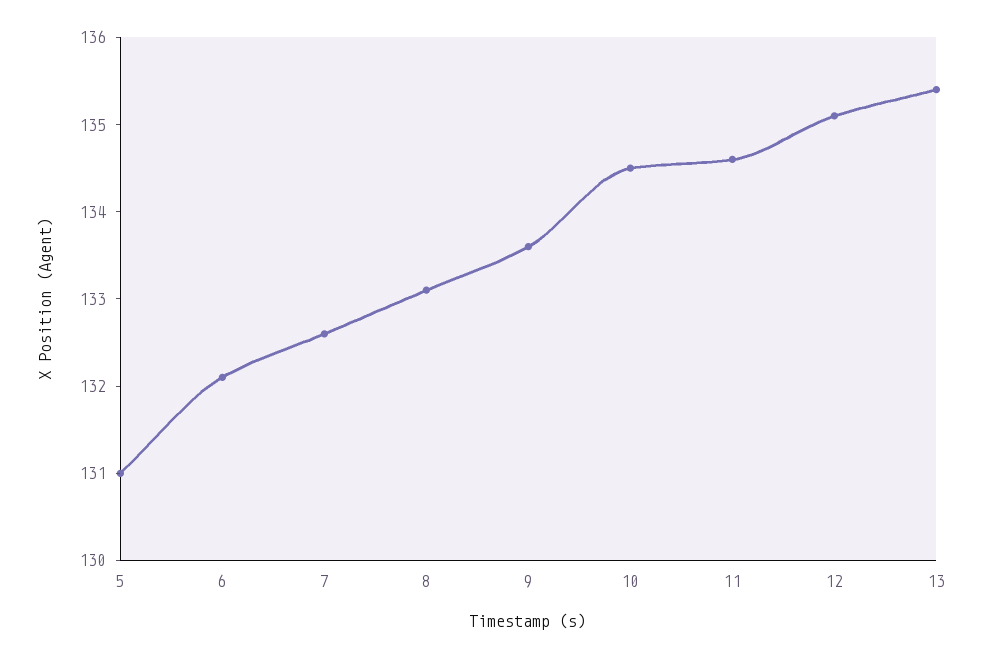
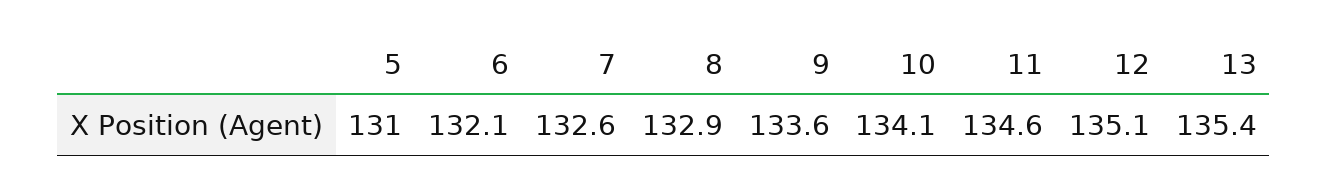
8: 133.1 -> 132.9
10: 134.5 -> 134.1

